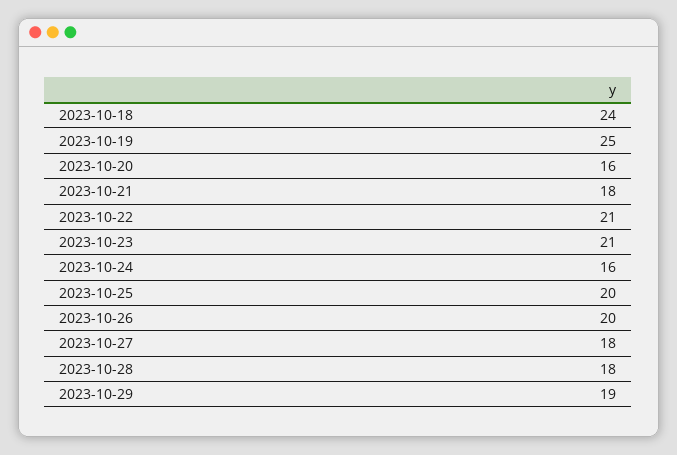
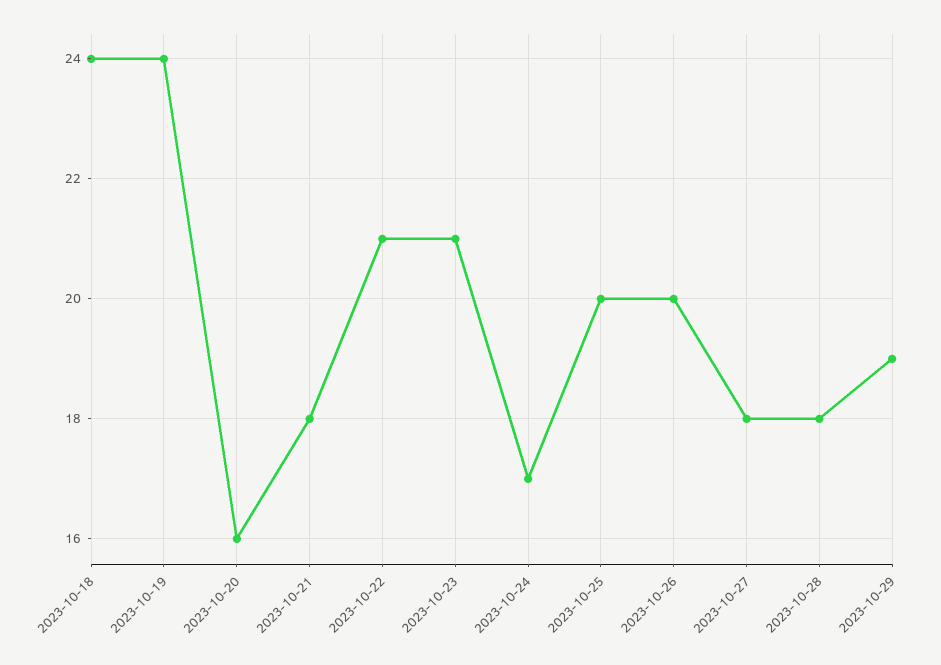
2023-10-19: 25 -> 24
2023-10-24: 16 -> 17

